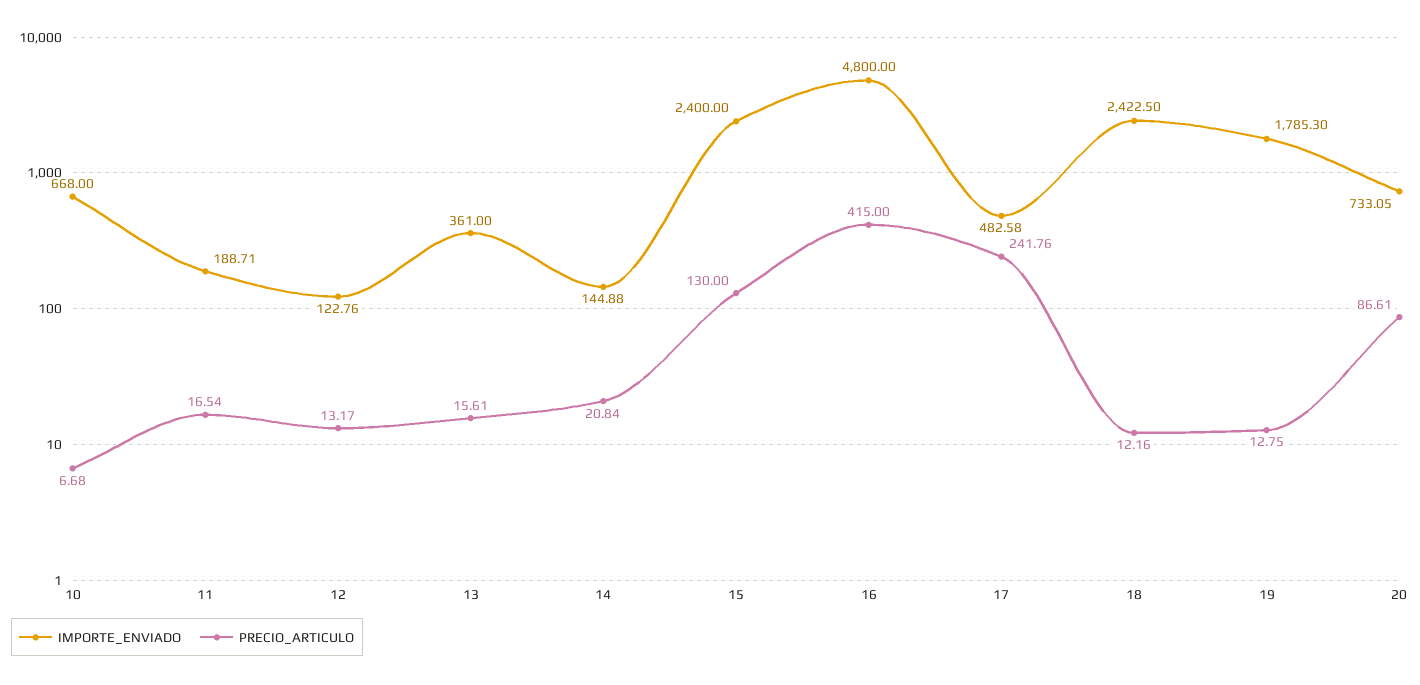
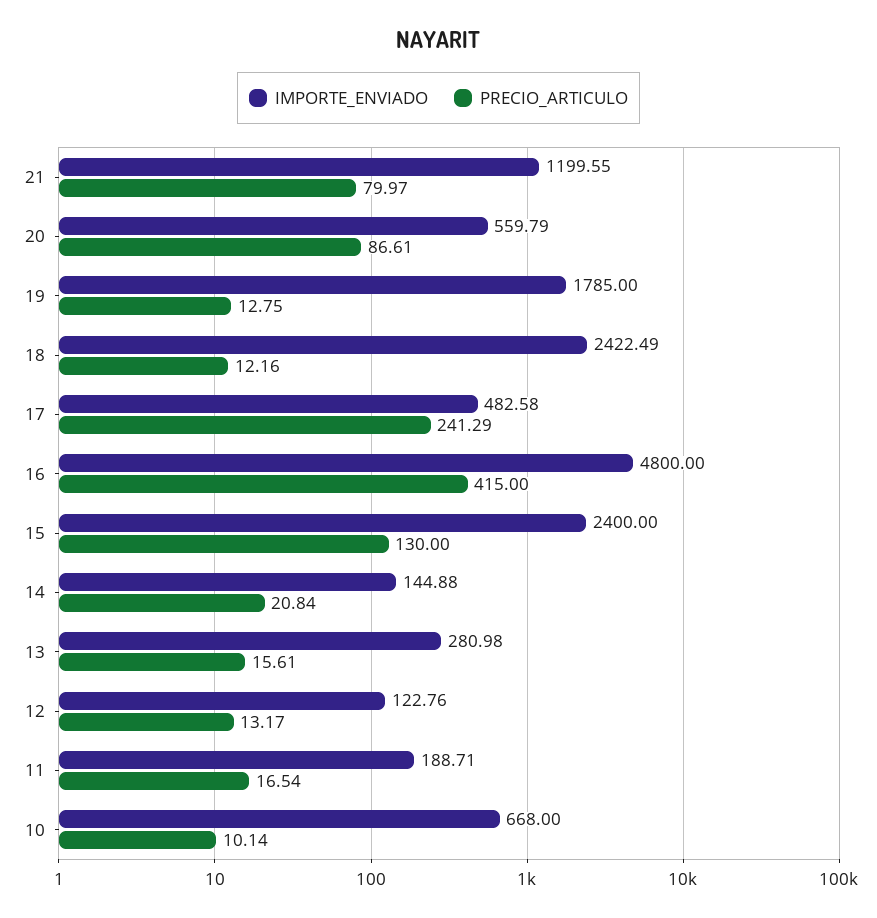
PRECIO_ARTICULO, 10: 6.68 -> 10.14
IMPORTE_ENVIADO, 13: 361 -> 280.98
PRECIO_ARTICULO, 17: 241.76 -> 241.29
IMPORTE_ENVIADO, 18: 2422.5 -> 2422.49
IMPORTE_ENVIADO, 19: 1785.3 -> 1785
IMPORTE_ENVIADO, 20: 733.05 -> 559.79
IMPORTE_ENVIADO, 21: none -> 1199.55
PRECIO_ARTICULO, 21: none -> 79.97

